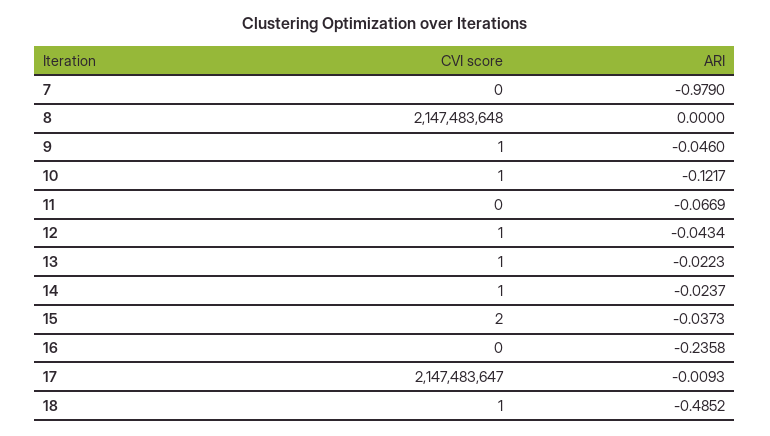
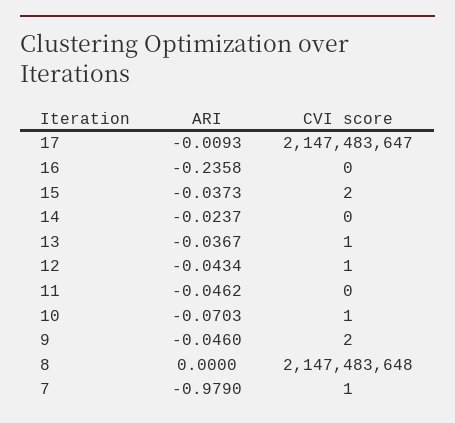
CVI score, 7: 0 -> 1
CVI score, 9: 1 -> 2
ARI, 10: -0.1217 -> -0.0703
ARI, 11: -0.0669 -> -0.0462
ARI, 13: -0.0223 -> -0.0367
CVI score, 14: 1 -> 0
CVI score, 18: 1 -> none
ARI, 18: -0.4852 -> none

